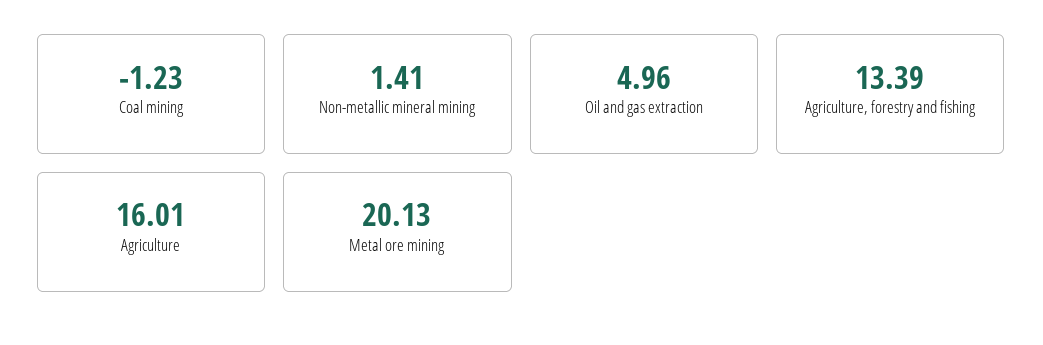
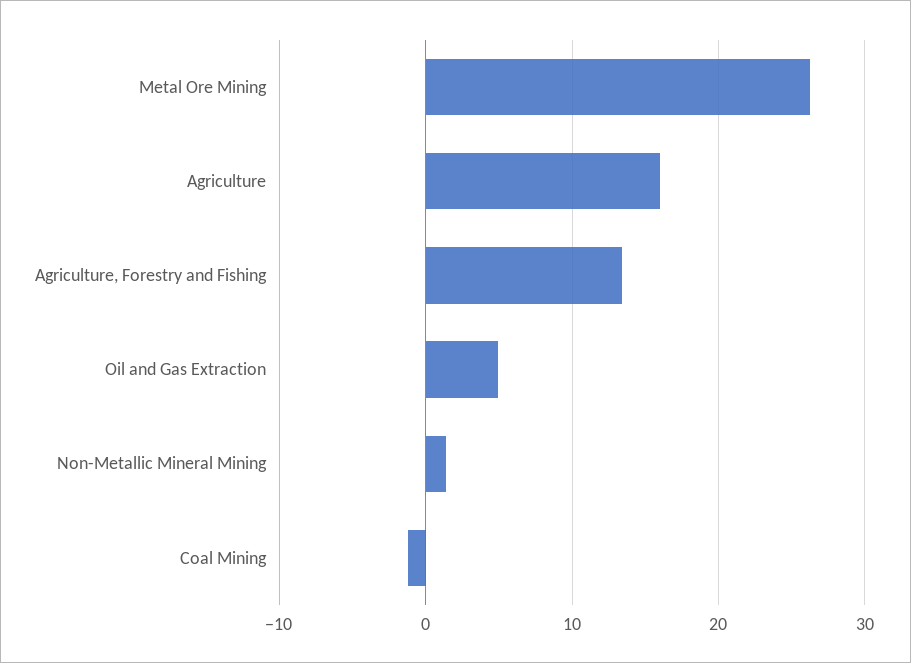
Metal ore mining: 20.13 -> 26

